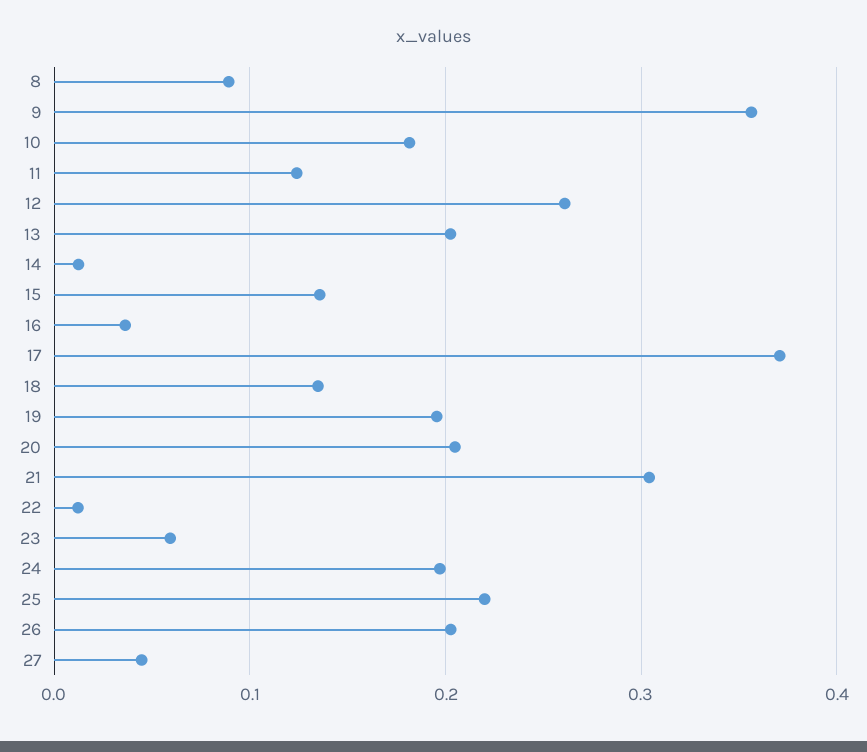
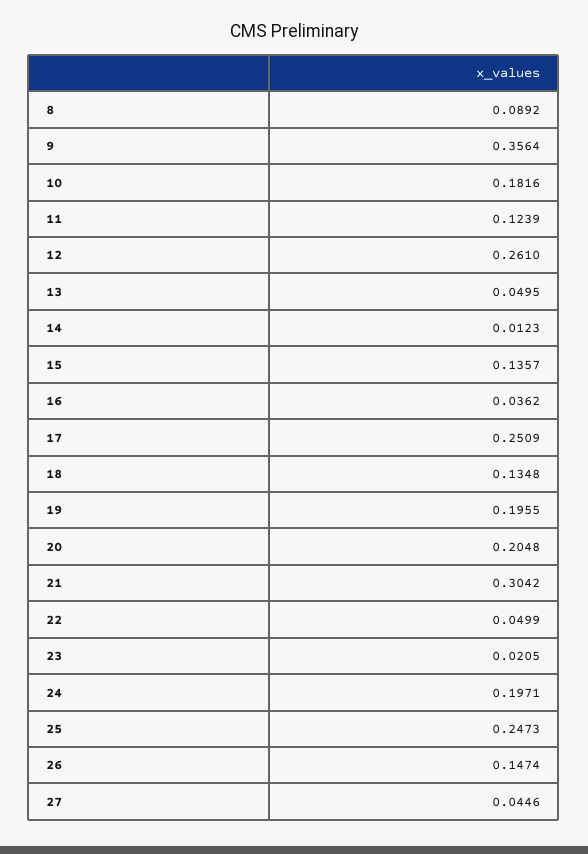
13: 0.2 -> 0.0495
17: 0.37 -> 0.2509
22: 0.01 -> 0.0499
23: 0.06 -> 0.0205
25: 0.22 -> 0.2473
26: 0.2 -> 0.1474

